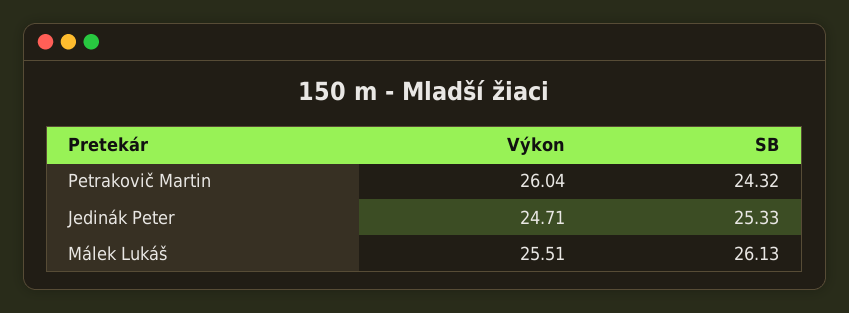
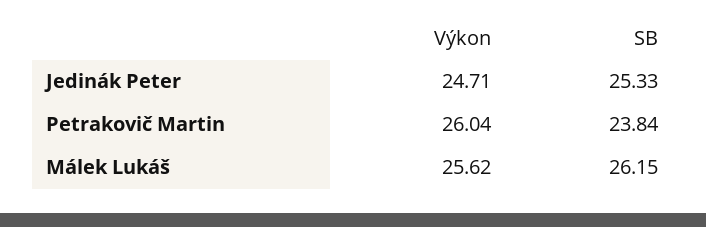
SB, Petrakovič Martin: 24.32 -> 23.84
Výkon, Málek Lukáš: 25.51 -> 25.62
SB, Málek Lukáš: 26.13 -> 26.15

